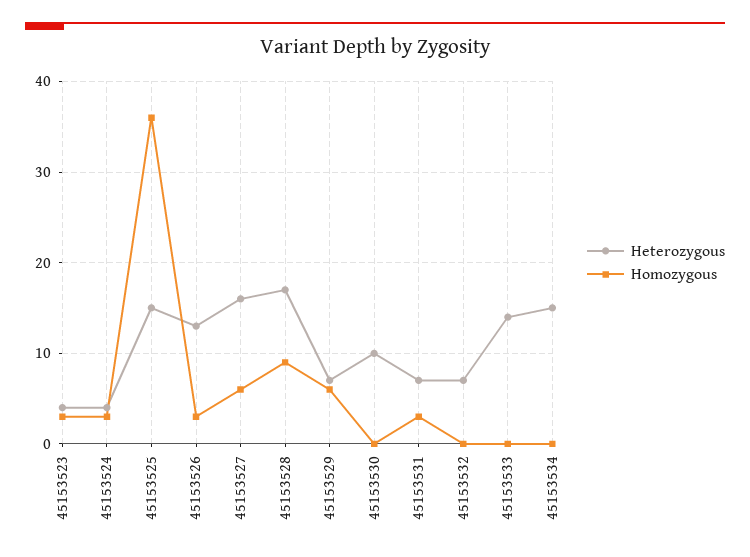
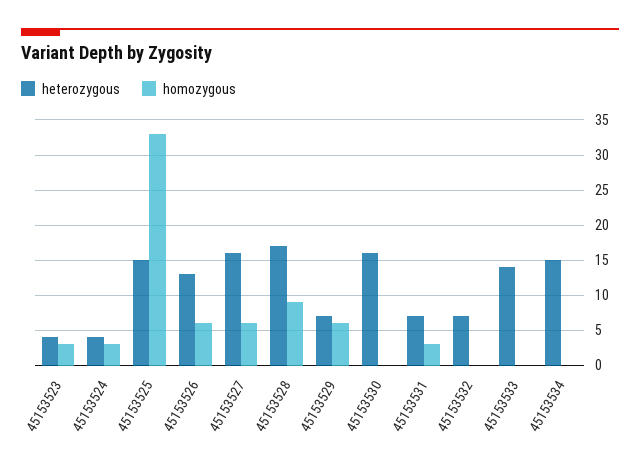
Homozygous, 45153525: 36 -> 33
Homozygous, 45153526: 3 -> 6
Heterozygous, 45153530: 10 -> 16

